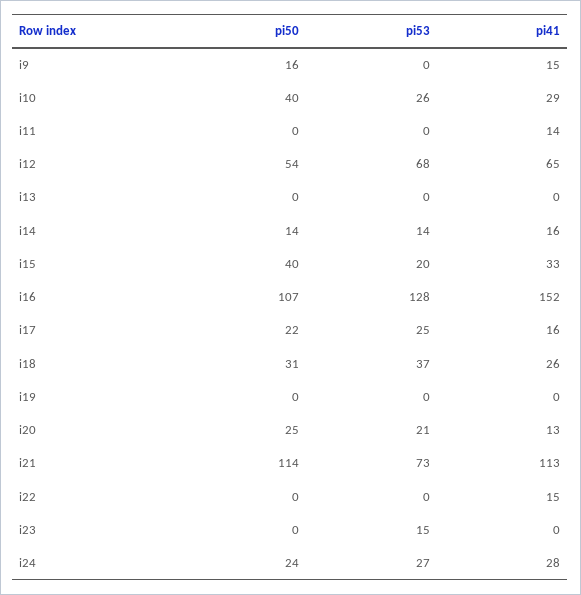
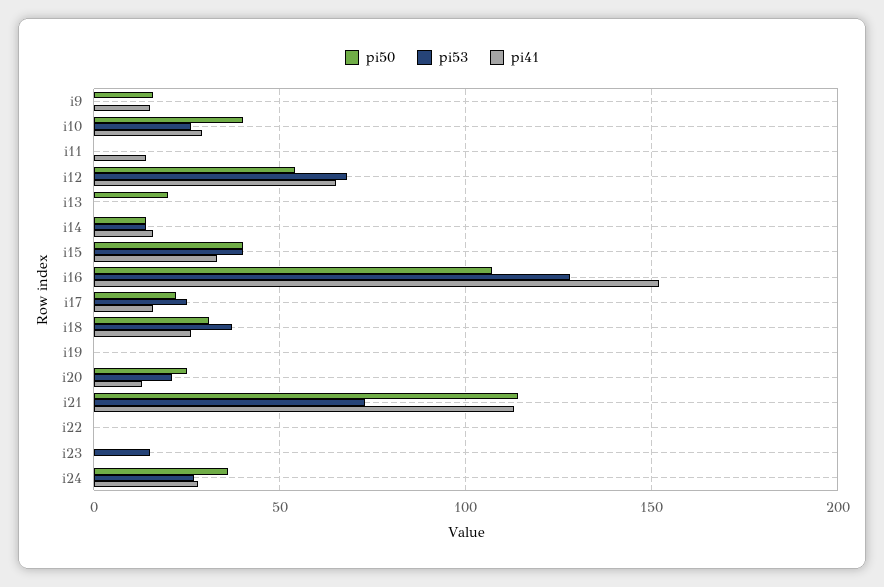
pi50, i13: 0 -> 20
pi53, i15: 20 -> 40
pi41, i22: 15 -> 0
pi50, i24: 24 -> 35

